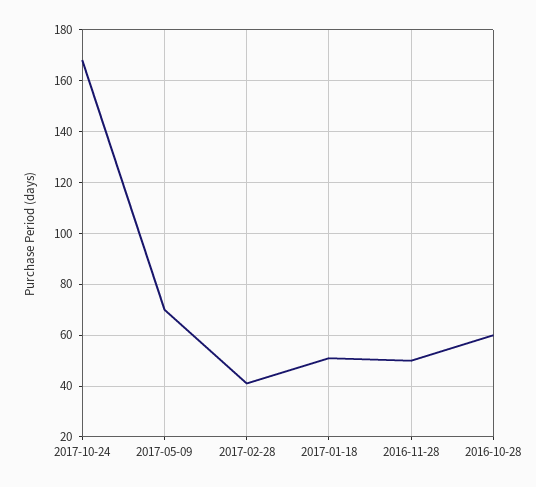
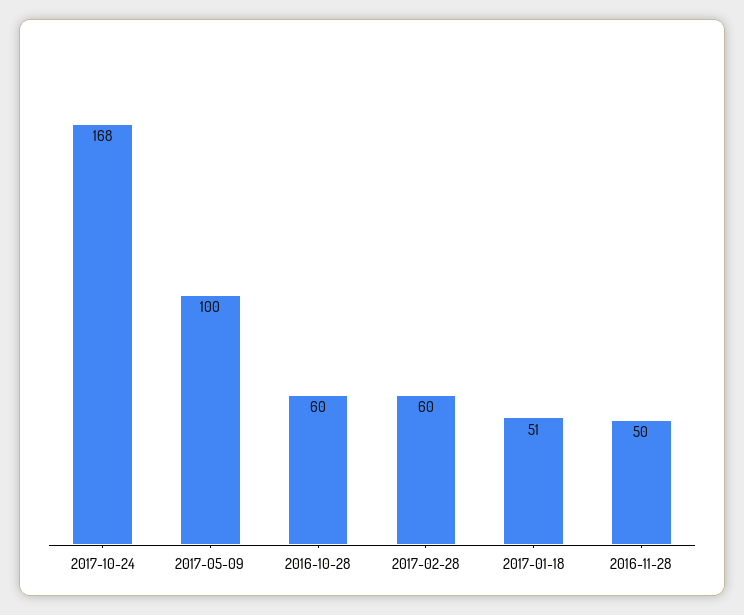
2017-05-09: 70 -> 100
2017-02-28: 40 -> 60

